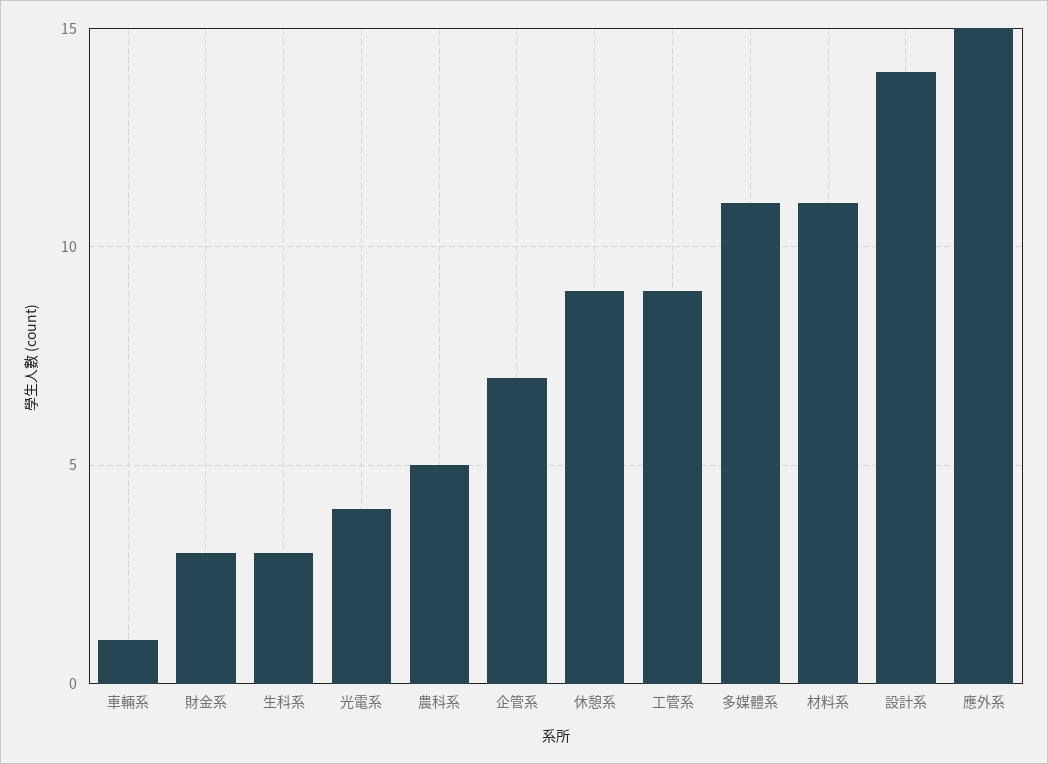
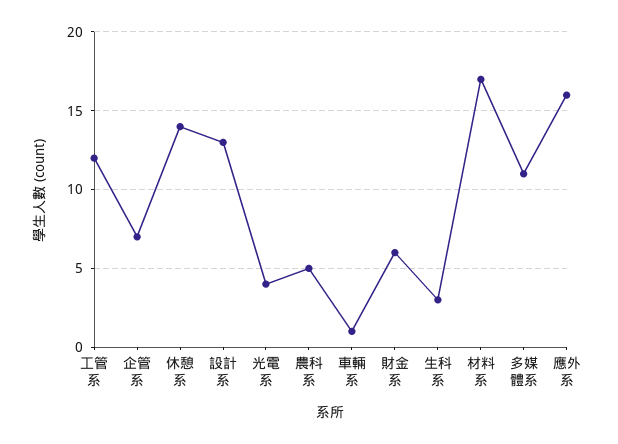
財金系: 3 -> 6
休憩系: 9 -> 14
工管系: 9 -> 12
材料系: 11 -> 17
設計系: 14 -> 13
應外系: 15 -> 16

